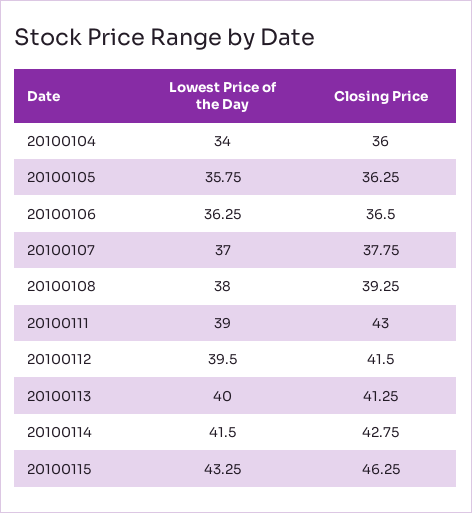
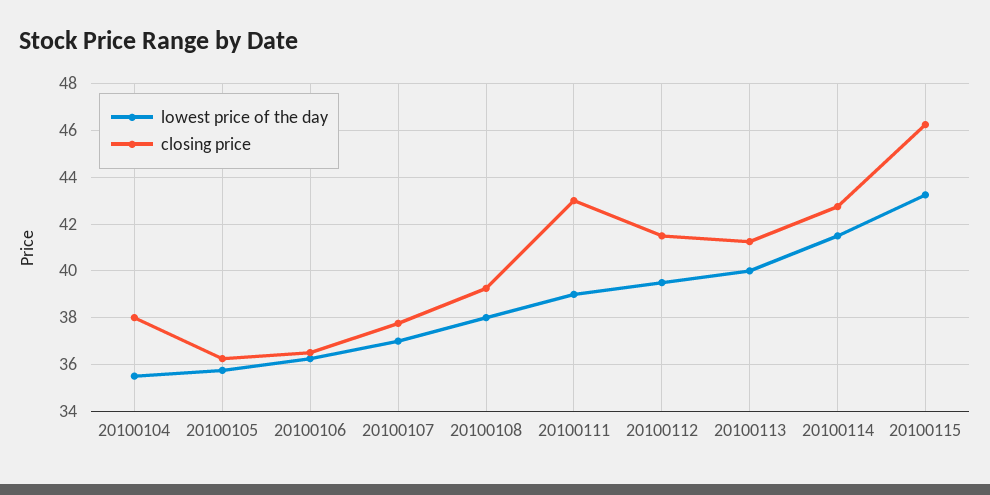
Lowest Price of the Day, 20100104: 34 -> 35.5
Closing Price, 20100104: 36 -> 38

